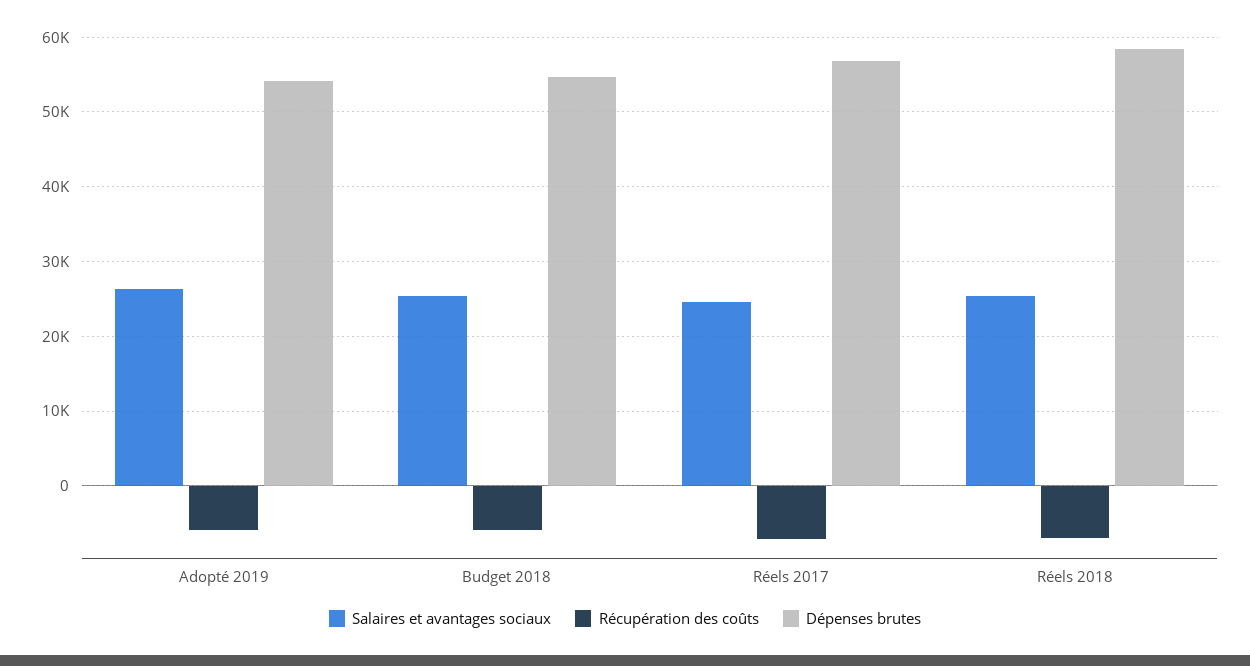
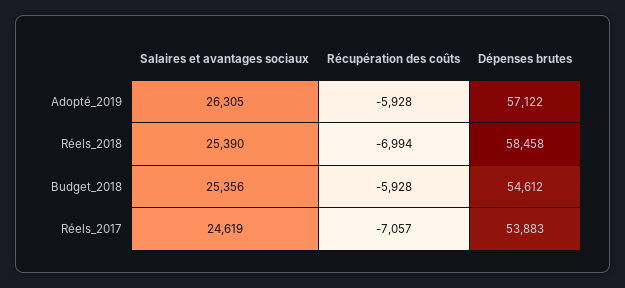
Dépenses brutes, Adopté 2019: 54000 -> 57122
Dépenses brutes, Réels 2017: 57000 -> 53883

